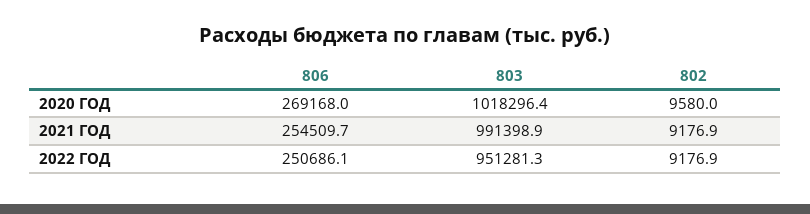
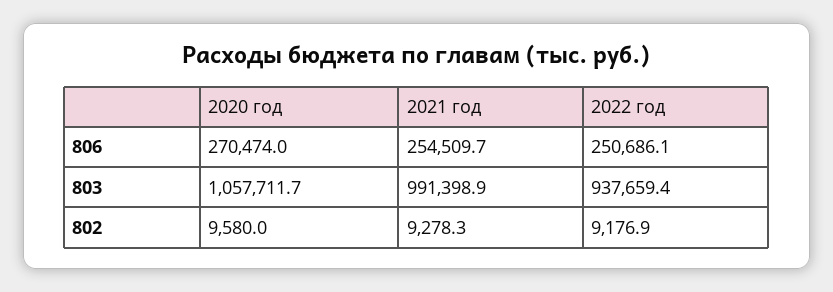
806, 2020 ГОД: 269168 -> 270474
803, 2020 ГОД: 1018296.4 -> 1057711.7
802, 2021 ГОД: 9176.9 -> 9278.3
803, 2022 ГОД: 951281.3 -> 937659.4

